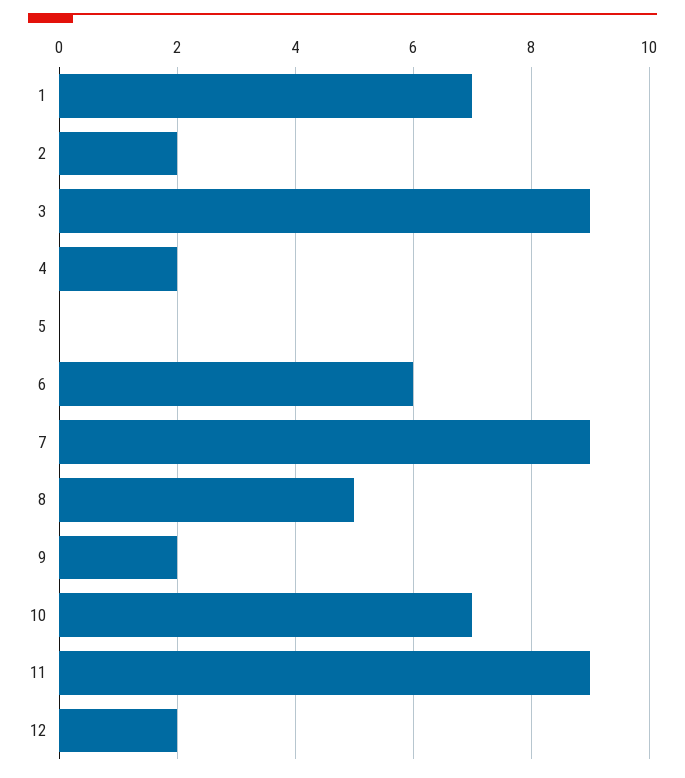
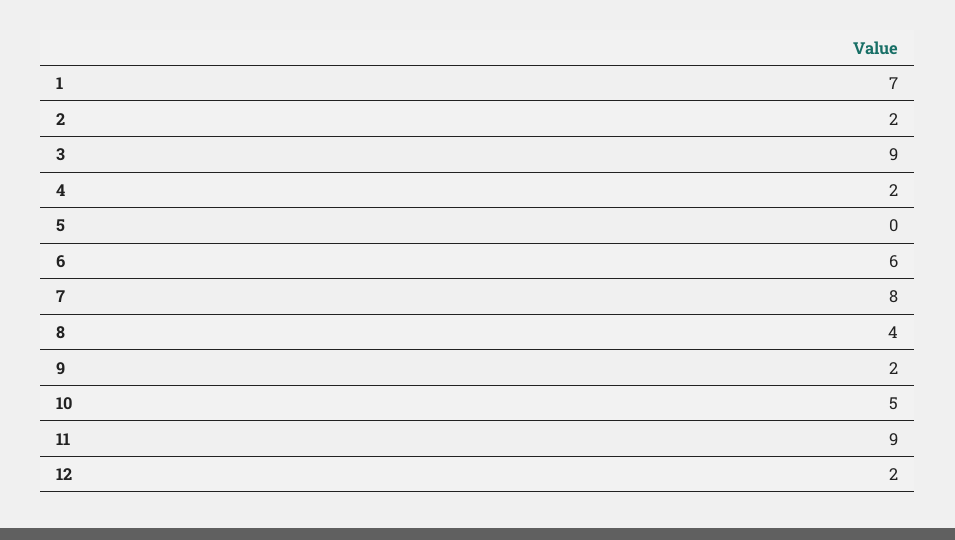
7: 9 -> 8
8: 5 -> 4
10: 7 -> 5

